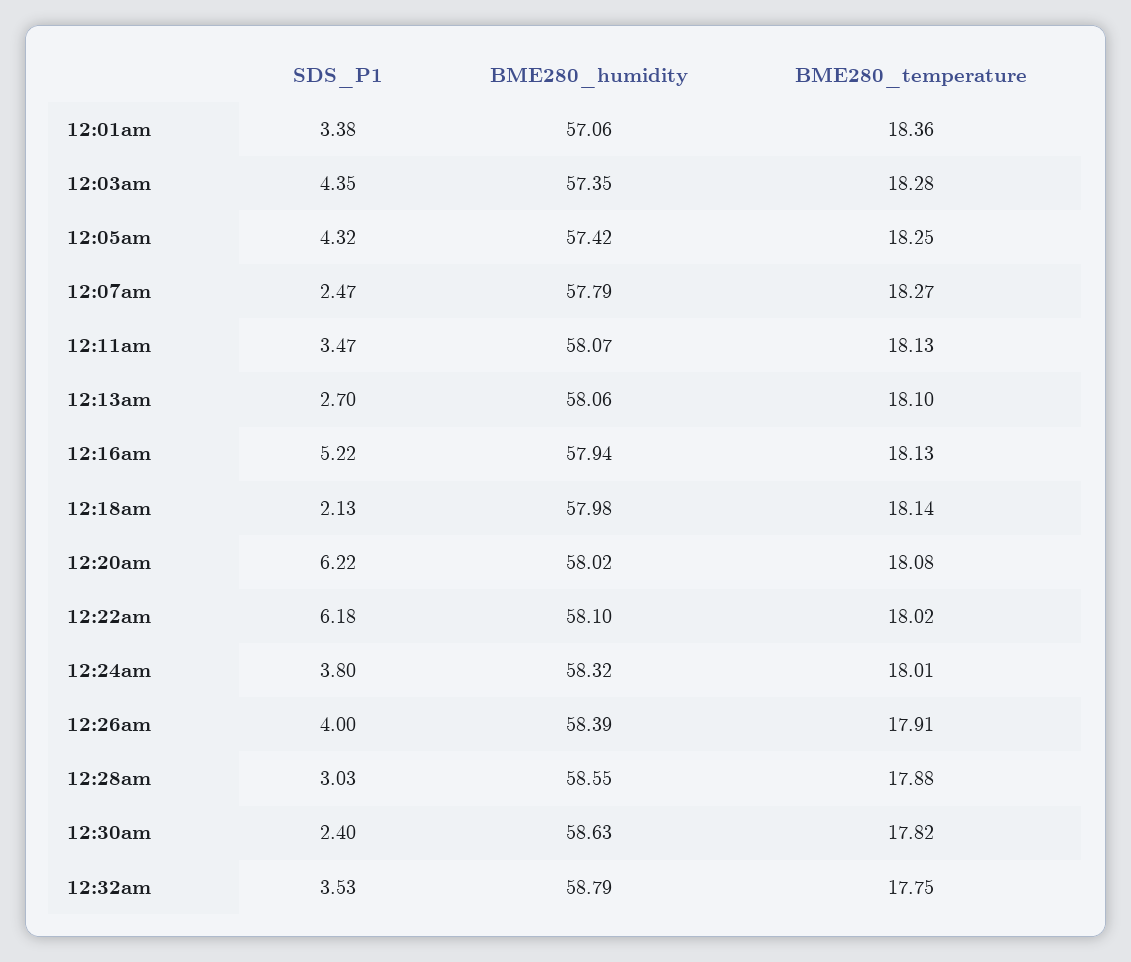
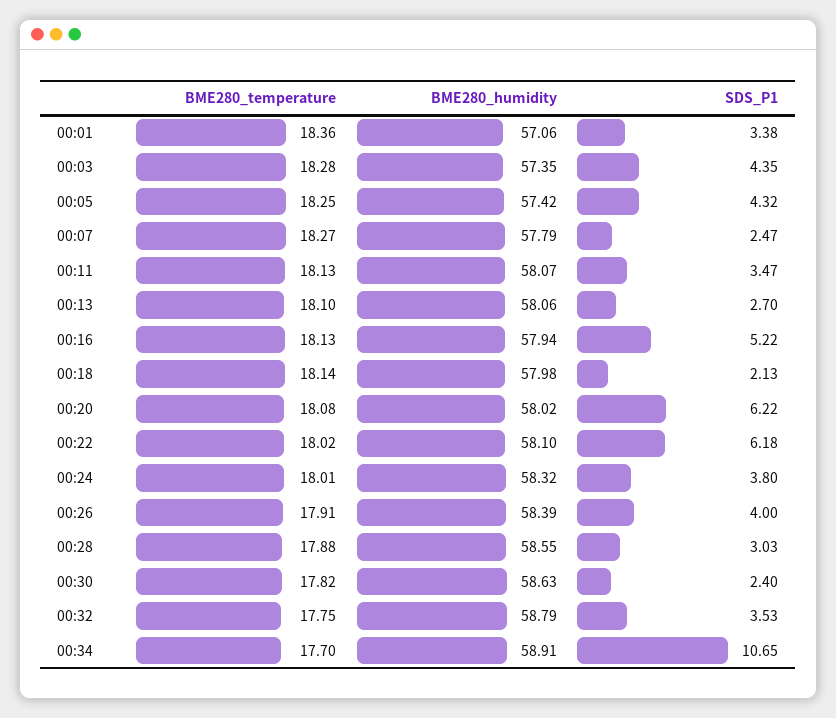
BME280_temperature, 00:34: none -> 17.7
BME280_humidity, 00:34: none -> 58.91
SDS_P1, 00:34: none -> 10.65

